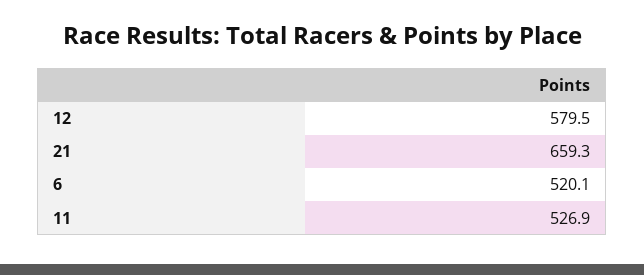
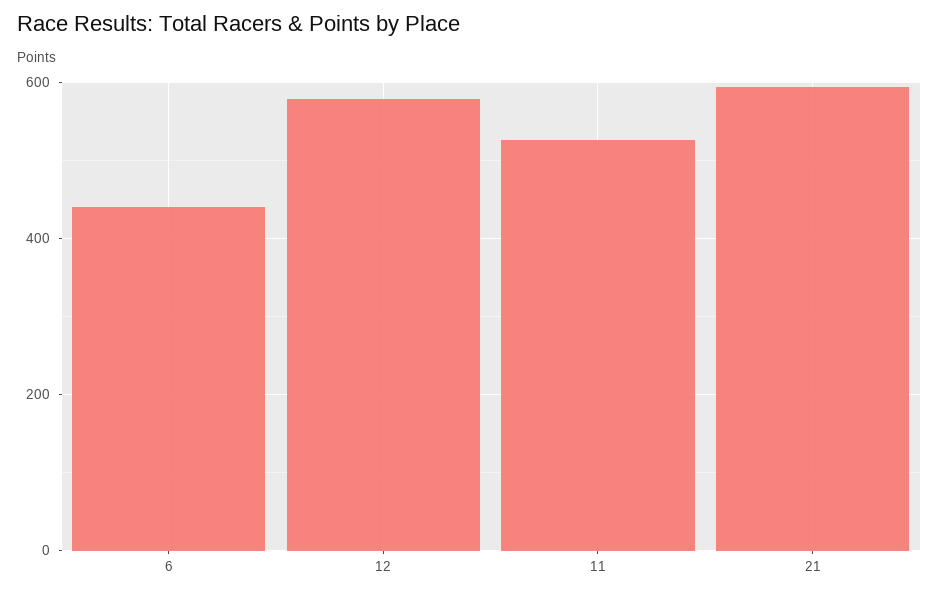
21: 659.3 -> 600
6: 520.1 -> 440

